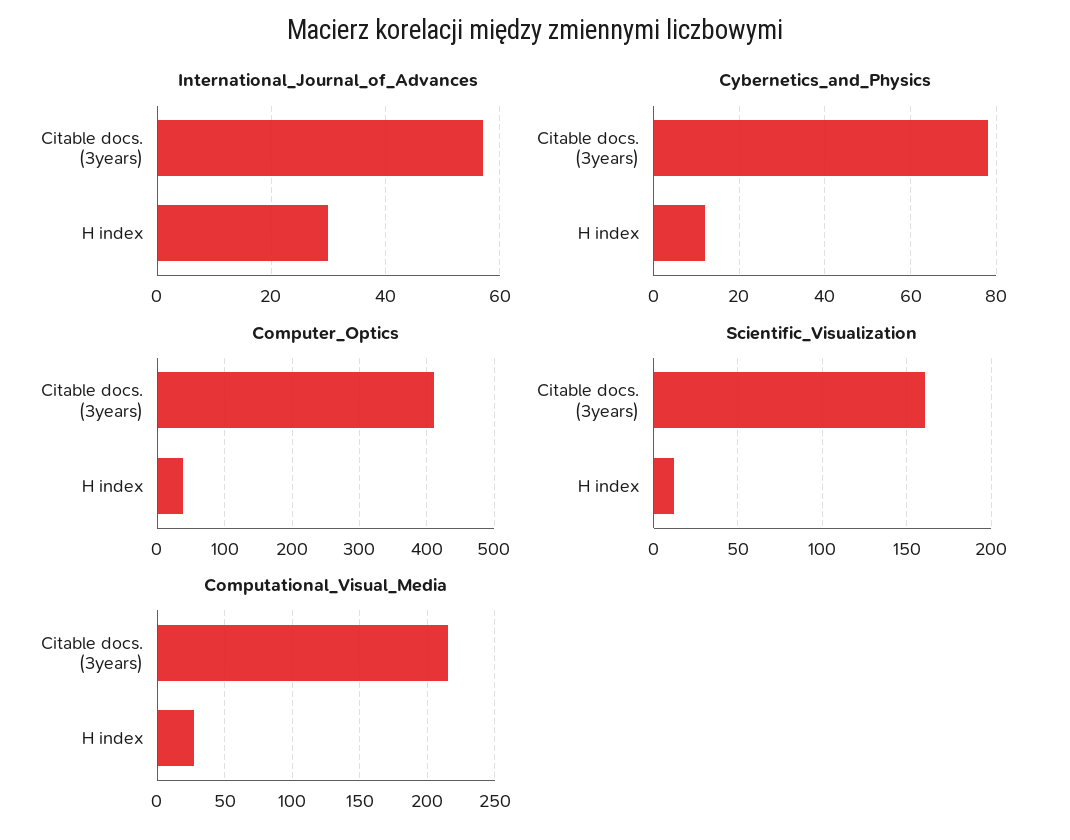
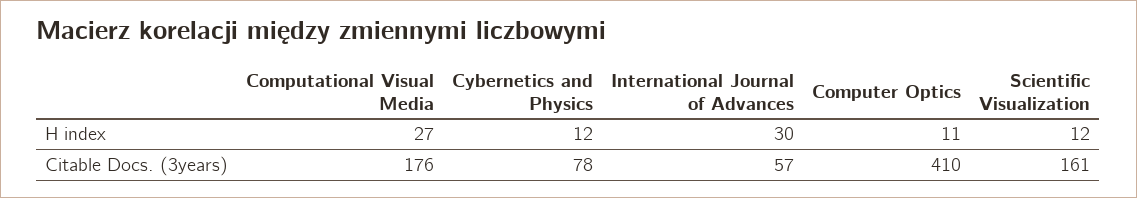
Computer_Optics, H index: 40 -> 11
Computational_Visual_Media, Citable docs. (3years): 215 -> 176

